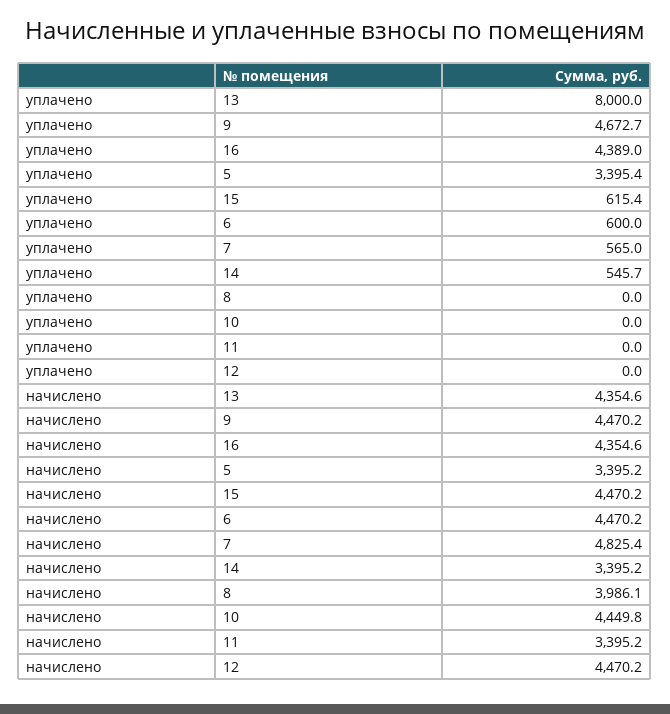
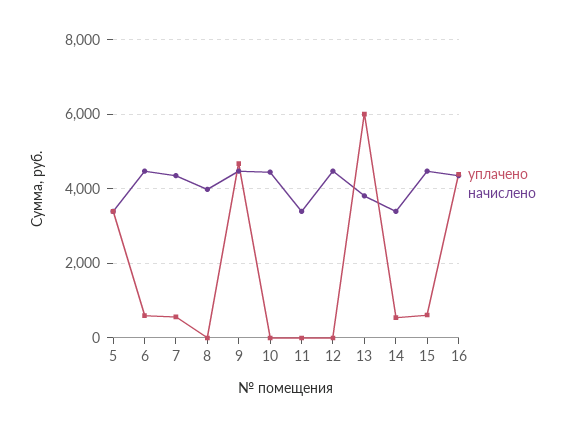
уплачено, 13: 8000 -> 6000
начислено, 13: 4354.6 -> 3800
начислено, 7: 4825.4 -> 4400

